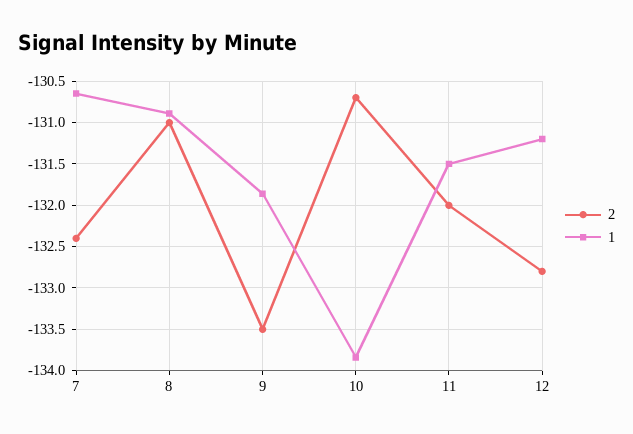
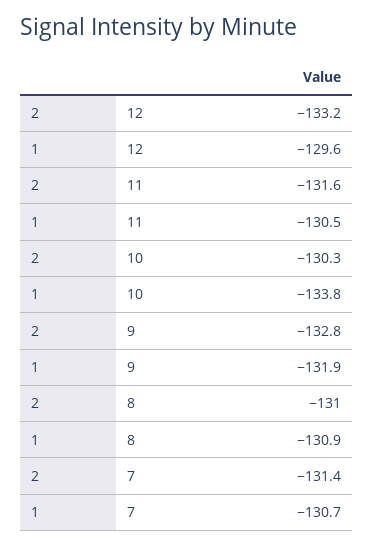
2, 7: -132.4 -> -131.4
2, 9: -133.5 -> -132.8
2, 10: -130.7 -> -130.3
2, 11: -132 -> -131.6
1, 11: -131.5 -> -130.5
2, 12: -132.8 -> -133.2
1, 12: -131.2 -> -129.6

